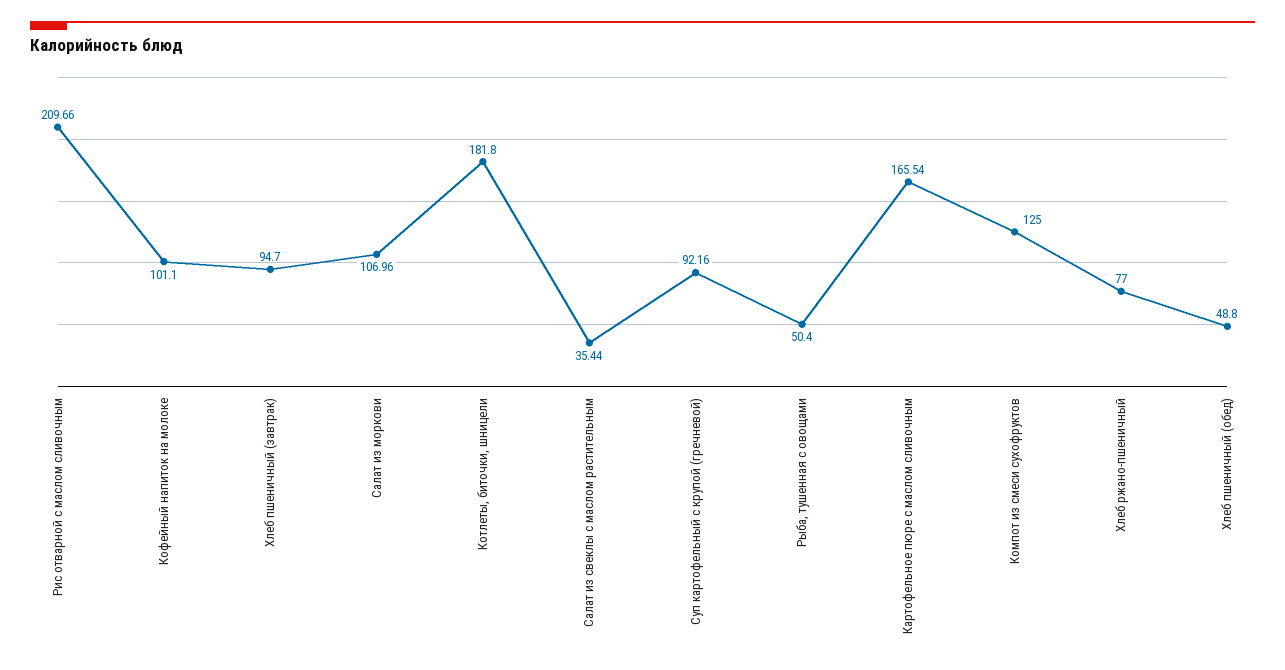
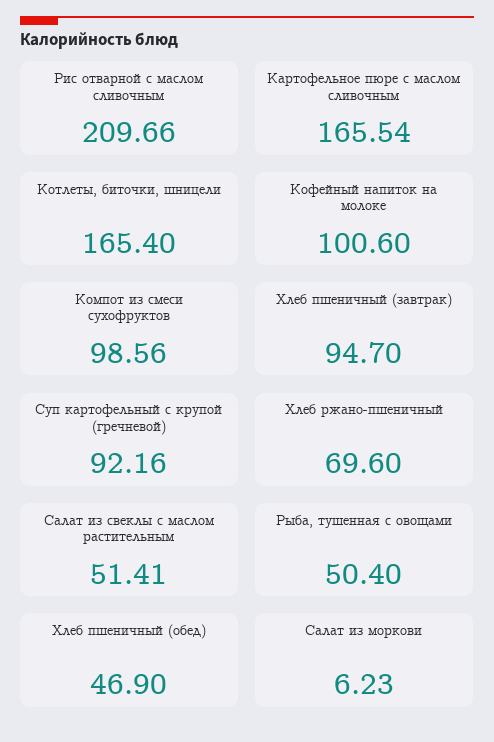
Кофейный напиток на молоке: 101.1 -> 100.6
Салат из моркови: 106.96 -> 6.23
Котлеты, биточки, шницели: 181.8 -> 165.4
Салат из свеклы с маслом растительным: 35.44 -> 51.41
Компот из смеси сухофруктов: 125 -> 98.56
Хлеб ржано-пшеничный: 77 -> 69.6
Хлеб пшеничный (обед): 48.8 -> 46.9

